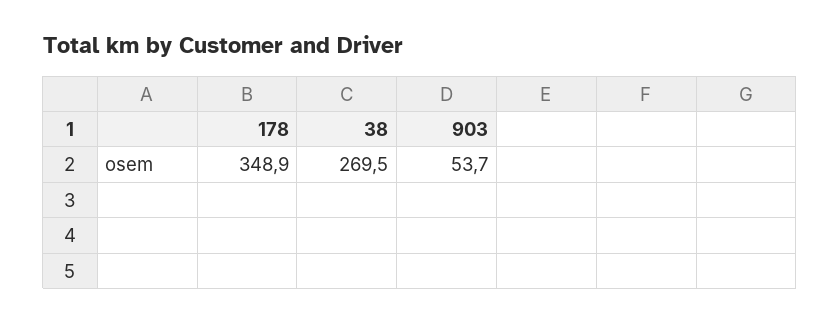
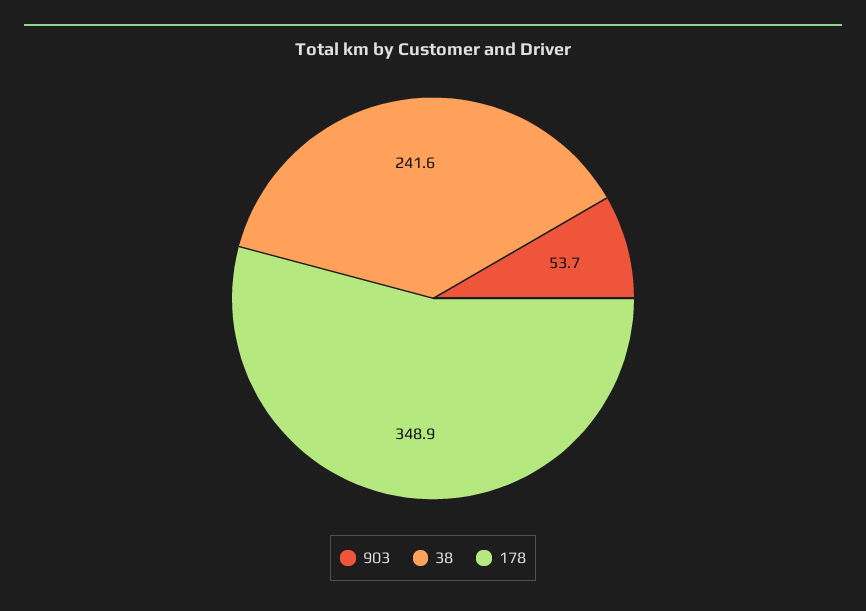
38: 269.5 -> 241.6

